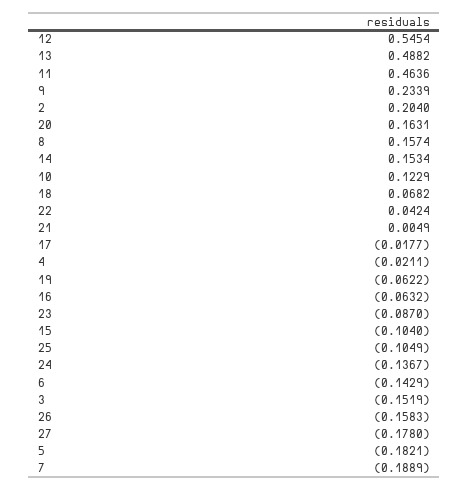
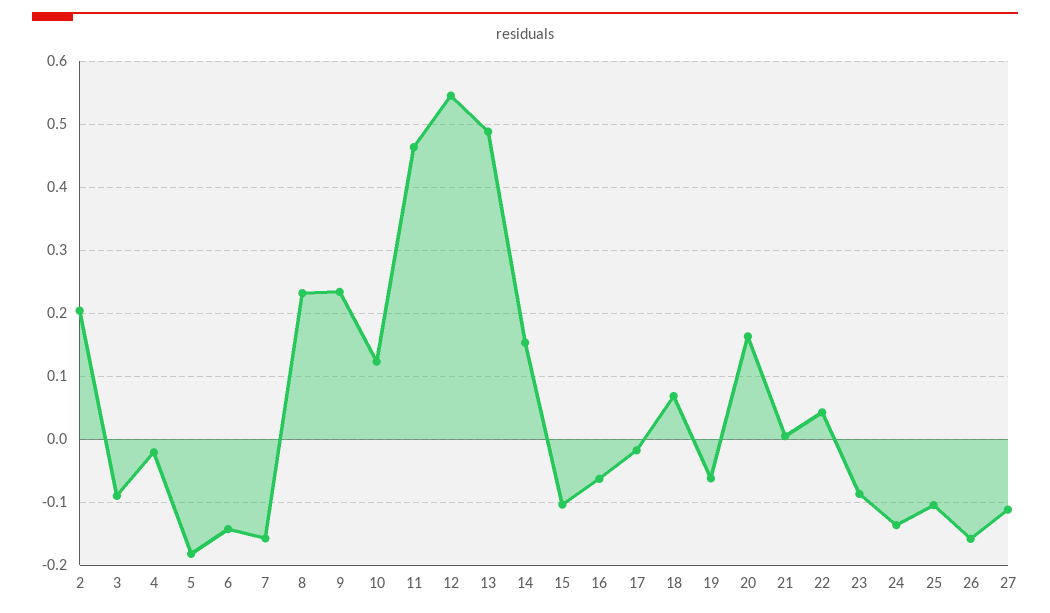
8: 0.1574 -> 0.23
3: -0.1519 -> -0.09
27: -0.178 -> -0.11
7: -0.1889 -> -0.16

